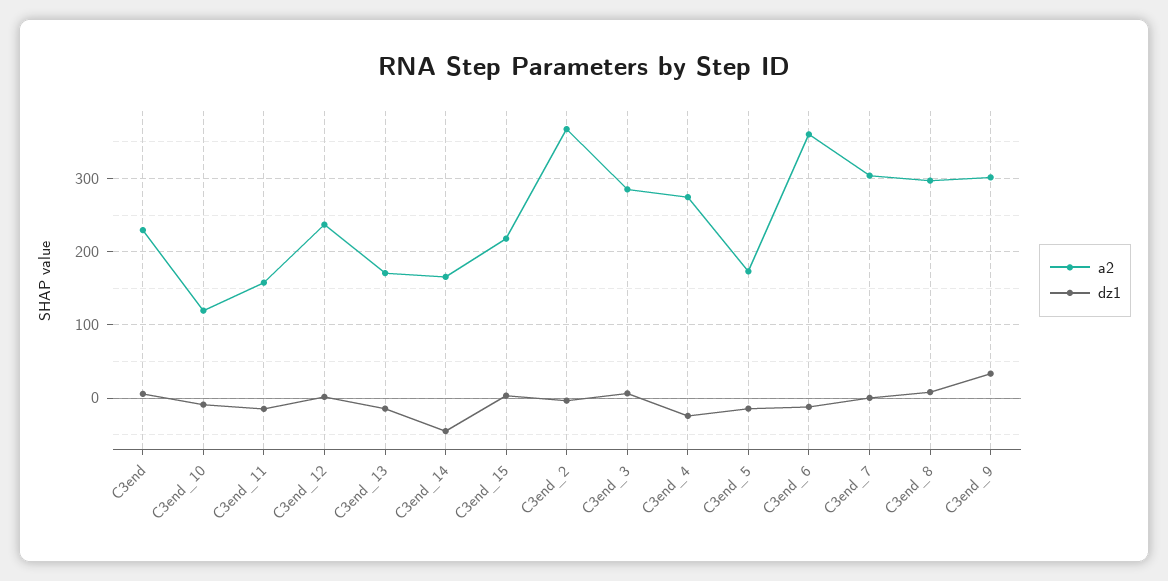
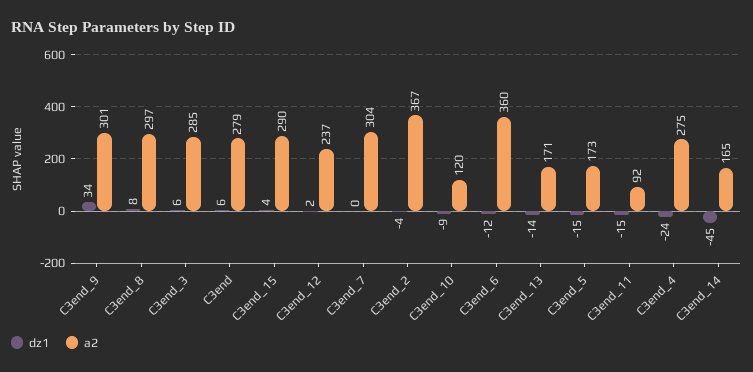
a2, C3end: 230 -> 279
a2, C3end_11: 160 -> 92
a2, C3end_15: 220 -> 290

